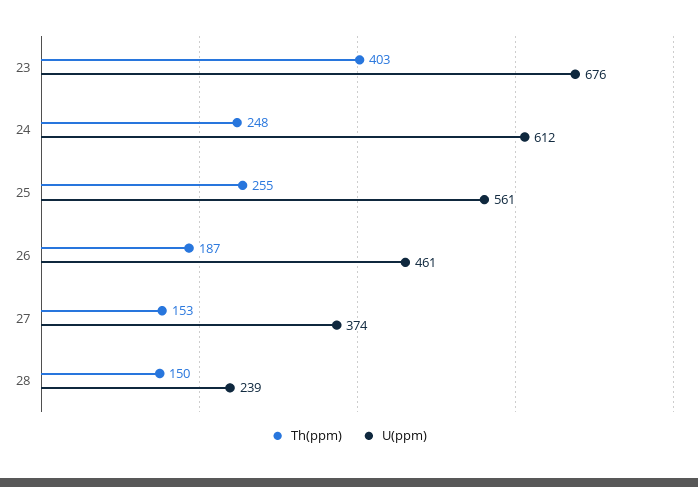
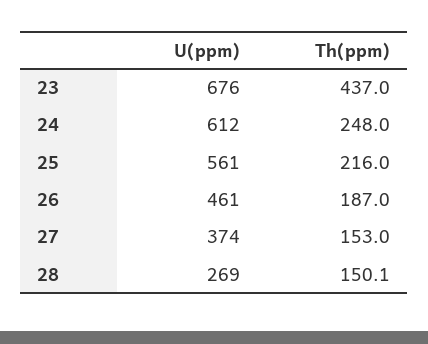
Th(ppm), 23: 403 -> 437
Th(ppm), 25: 255 -> 216
U(ppm), 28: 239 -> 269

